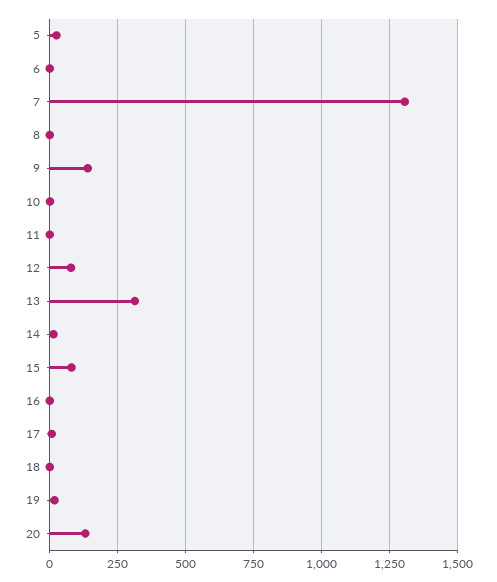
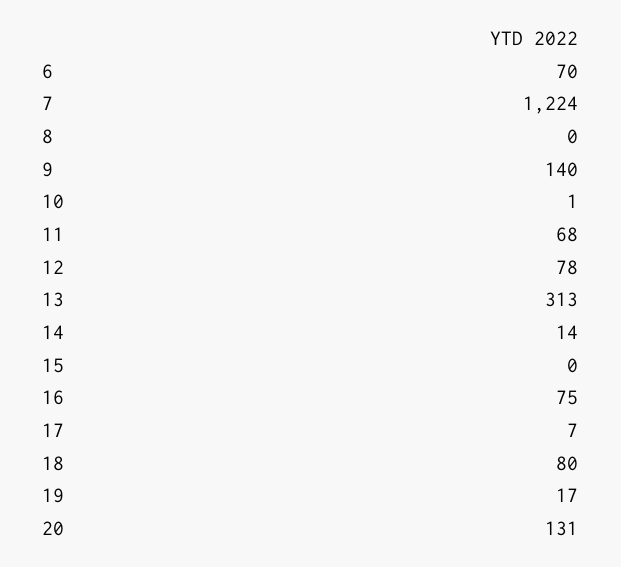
5: 25 -> none
6: 0 -> 70
7: 1300 -> 1224
11: 0 -> 68
15: 75 -> 0
16: 0 -> 75
18: 0 -> 80

